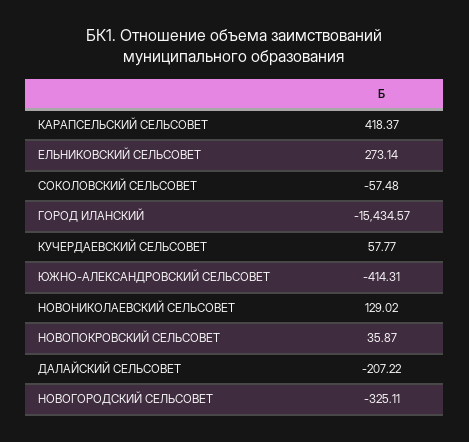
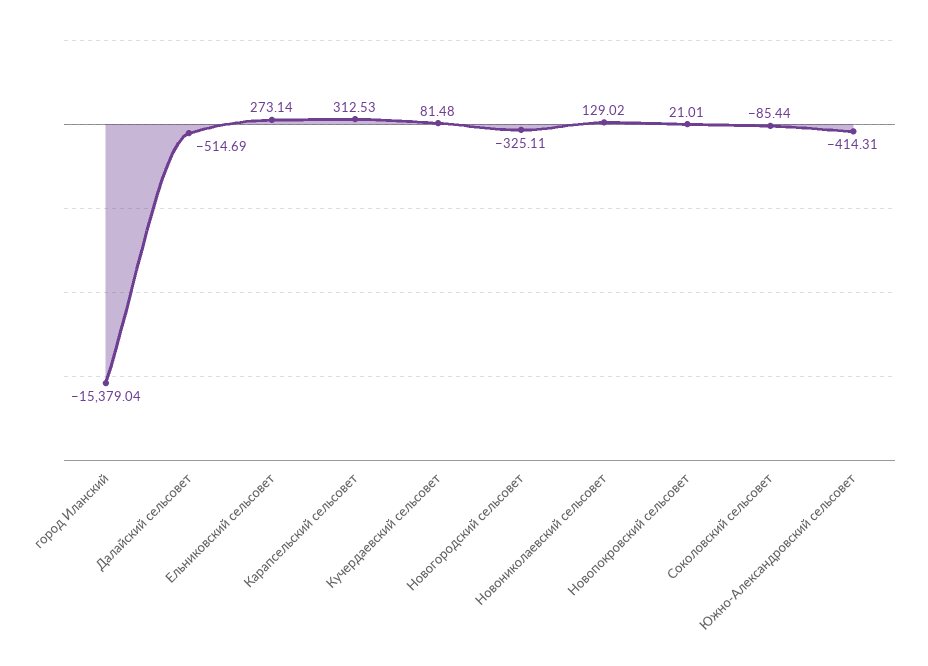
КАРАПСЕЛЬСКИЙ СЕЛЬСОВЕТ: 418.37 -> 312.53
СОКОЛОВСКИЙ СЕЛЬСОВЕТ: -57.48 -> -85.44
ГОРОД ИЛАНСКИЙ: -15434.57 -> -15379.04
КУЧЕРДАЕВСКИЙ СЕЛЬСОВЕТ: 57.77 -> 81.48
НОВОПОКРОВСКИЙ СЕЛЬСОВЕТ: 35.87 -> 21.01
ДАЛАЙСКИЙ СЕЛЬСОВЕТ: -207.22 -> -514.69

